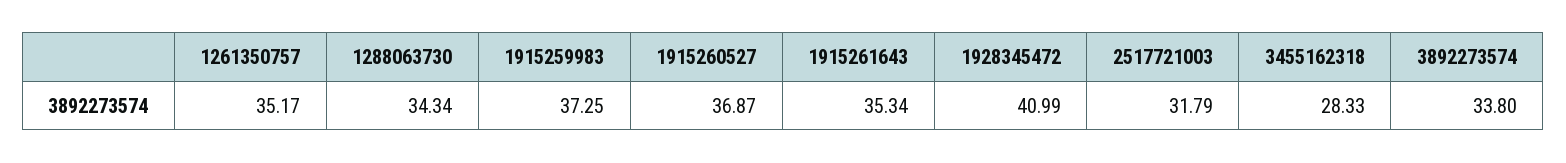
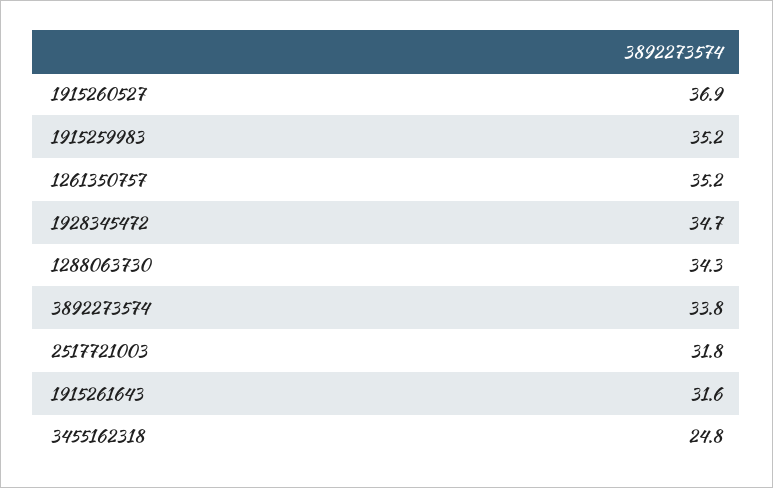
1915259983: 37.25 -> 35.2
1915261643: 35.34 -> 31.6
1928345472: 40.99 -> 34.7
3455162318: 28.33 -> 24.8

